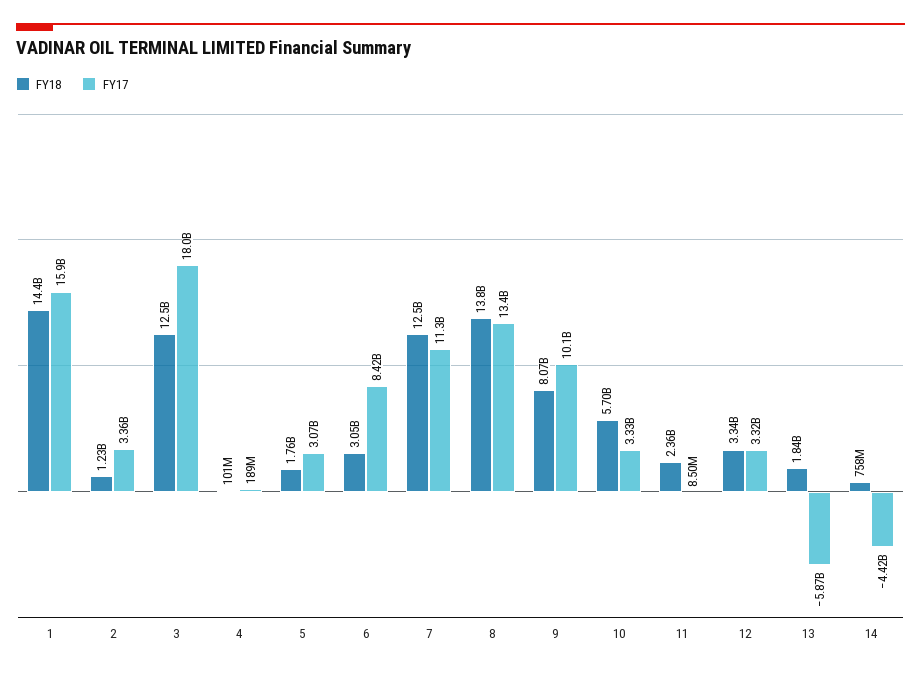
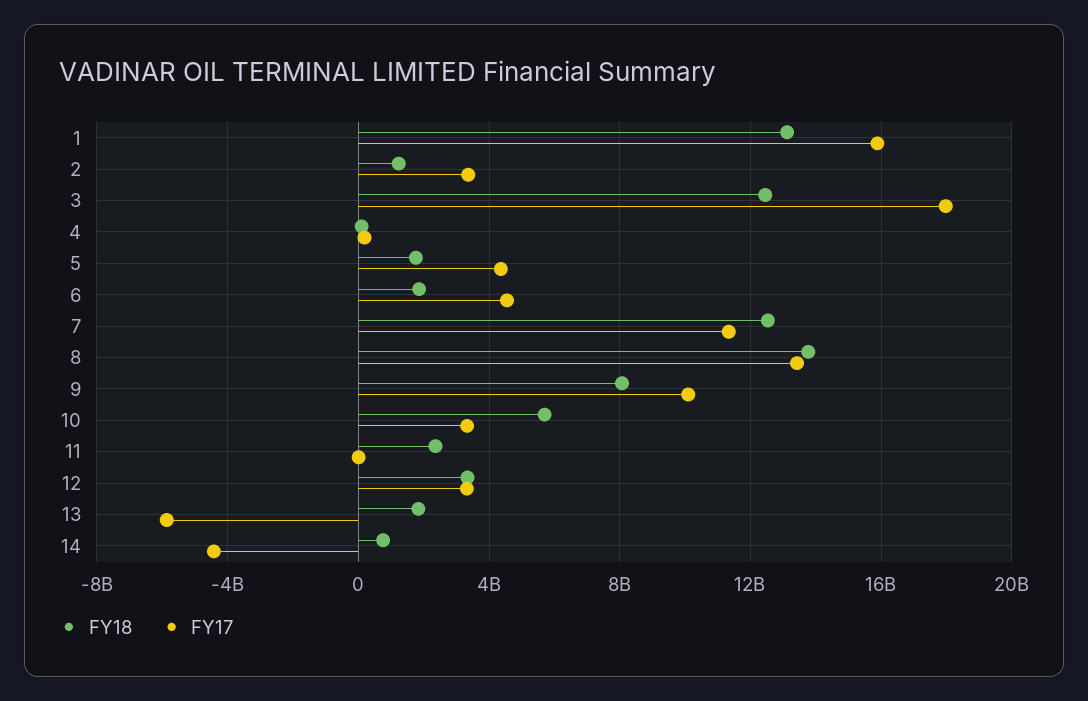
FY18, 1: 14400000000 -> 13000000000
FY17, 5: 3070000000 -> 4500000000
FY18, 6: 3050000000 -> 2000000000
FY17, 6: 8420000000 -> 4500000000

